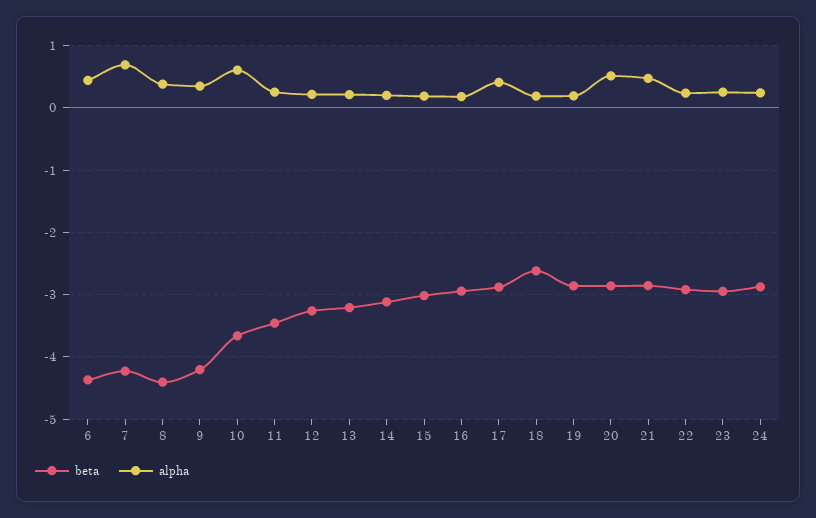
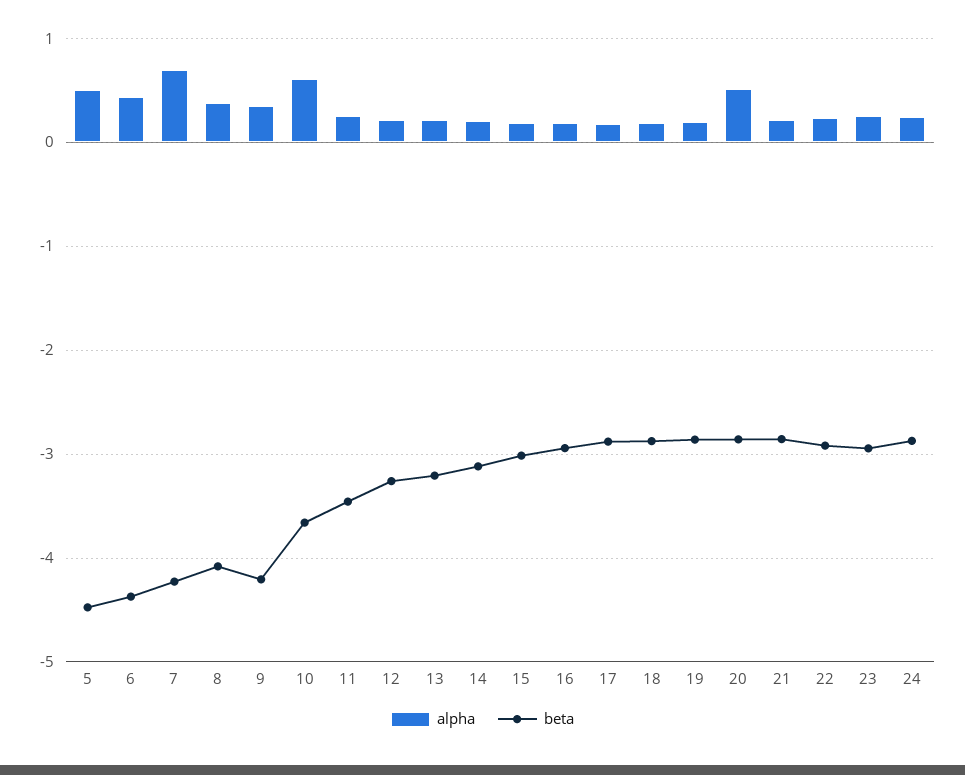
beta, 8: -4.4 -> -4.1
alpha, 17: 0.4 -> 0.2
beta, 18: -2.6 -> -2.9
alpha, 21: 0.5 -> 0.2
alpha, 5: none -> 0.5
beta, 5: none -> -4.5

